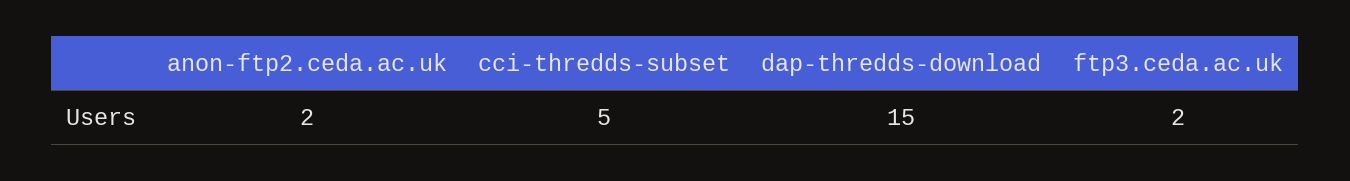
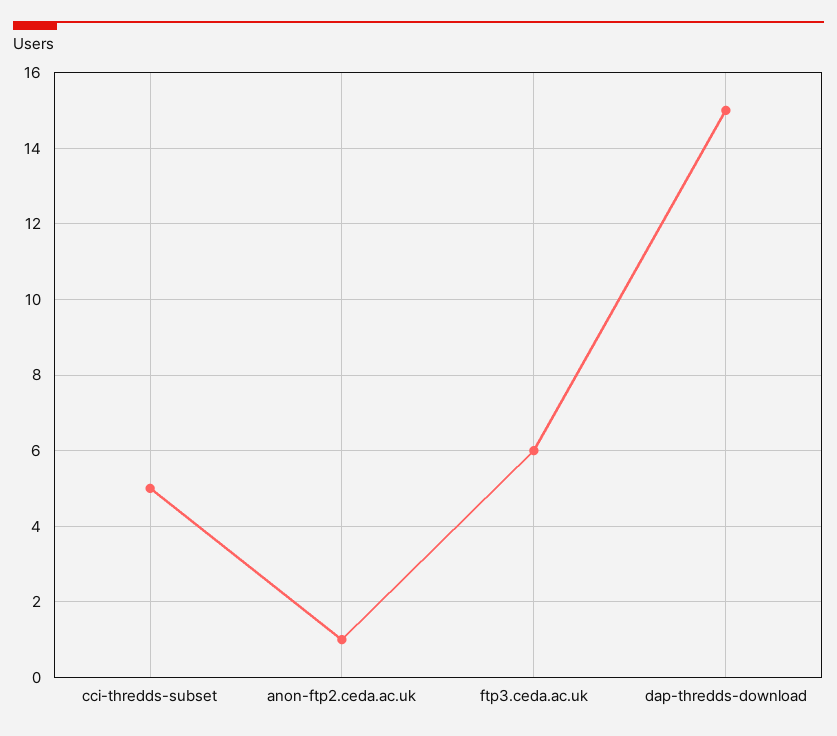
anon-ftp2.ceda.ac.uk: 2 -> 1
ftp3.ceda.ac.uk: 2 -> 6

